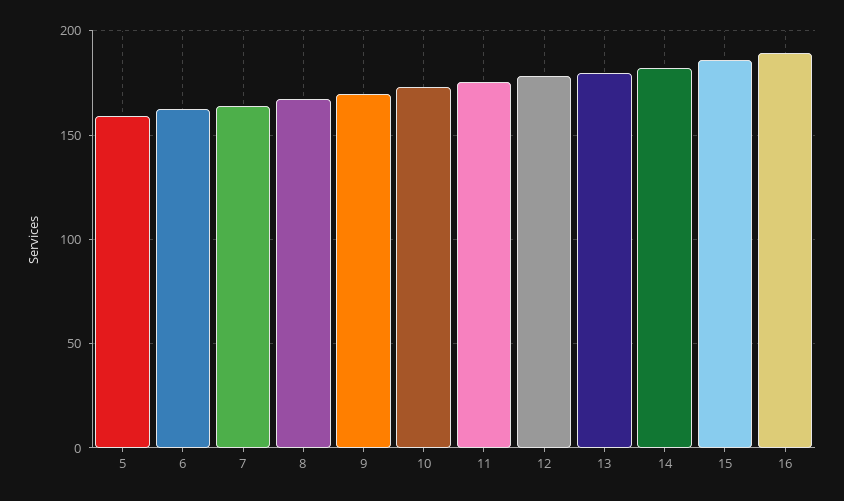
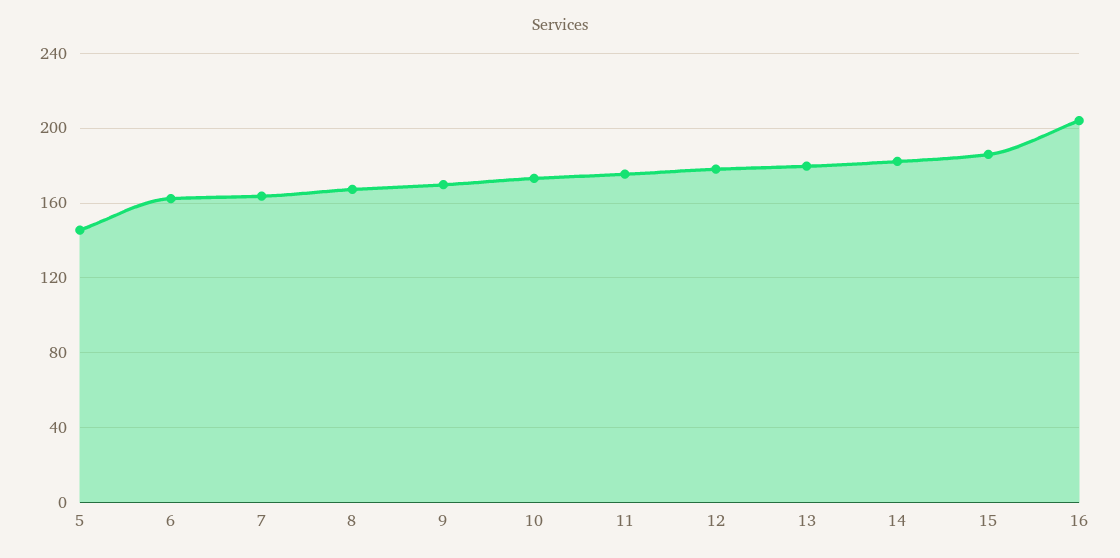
5: 160 -> 145
16: 190 -> 205

